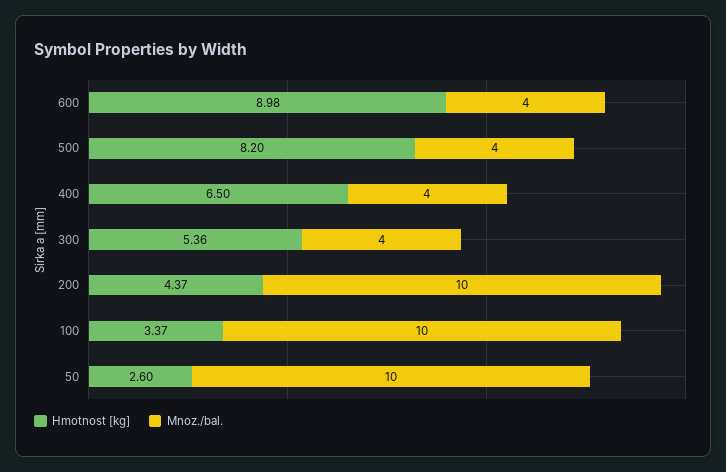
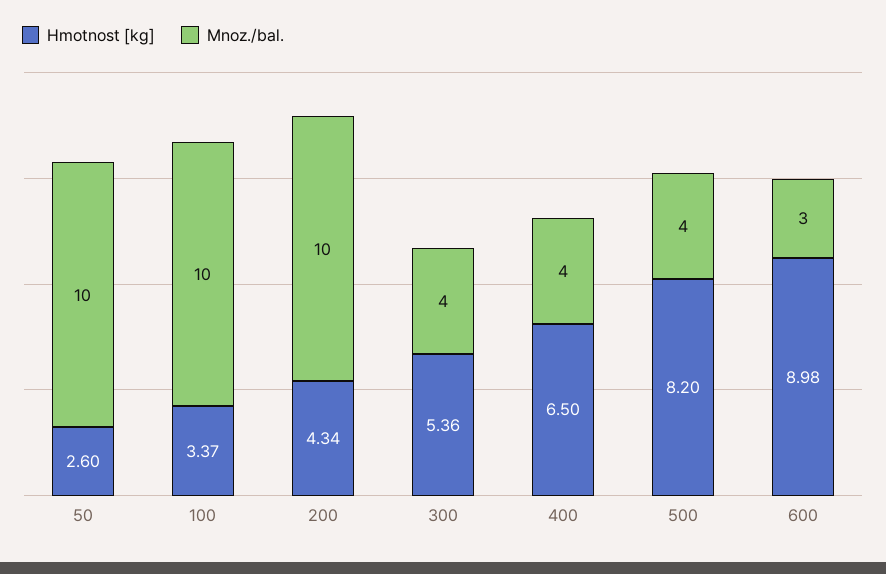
Mnoz./bal., 600: 4 -> 3
Hmotnost [kg], 200: 4.37 -> 4.34

